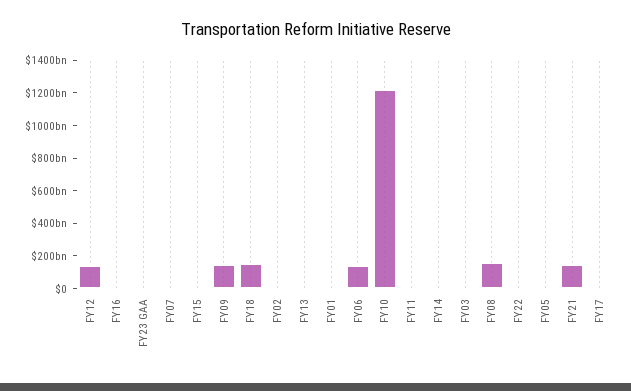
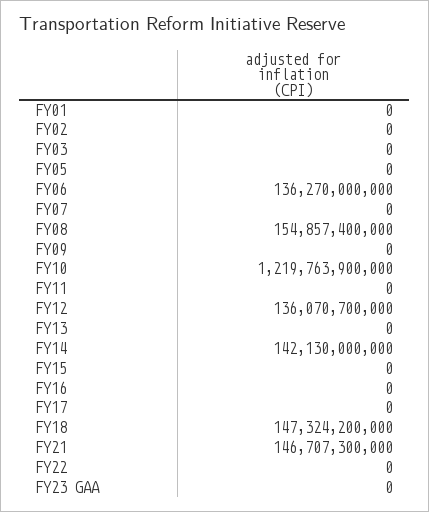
FY09: 150000000000 -> 0
FY14: 0 -> 142130000000

